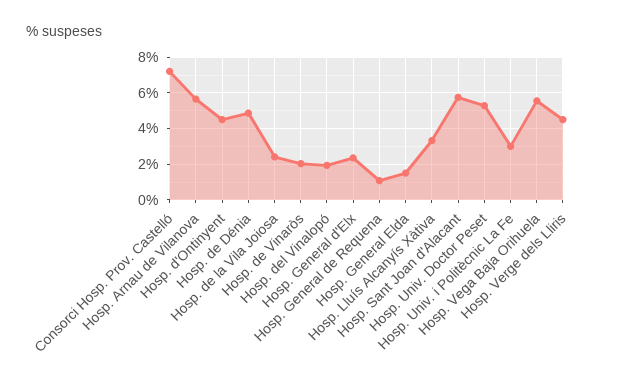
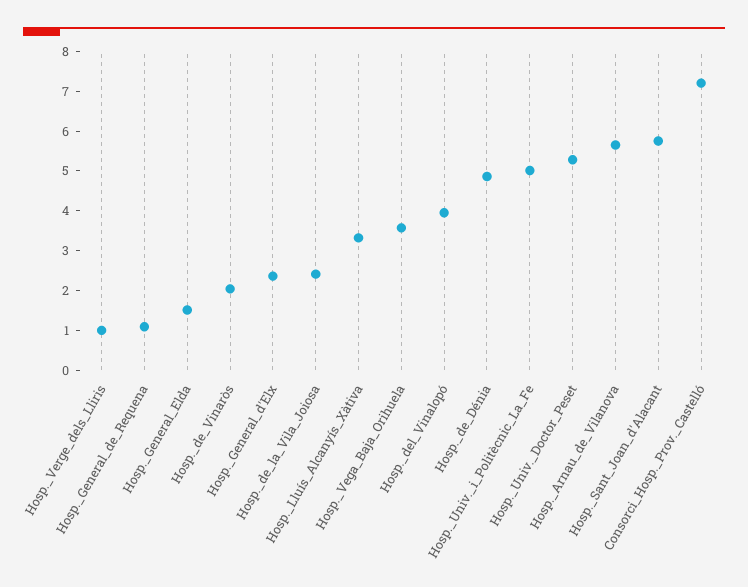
Hosp. d'Ontinyent: 4.5 -> none
Hosp. del Vinalopó: 2 -> 4
Hosp. Univ. i Politècnic La Fe: 3 -> 5
Hosp. Vega Baja Orihuela: 5.5 -> 3.5
Hosp. Verge dels Lliris: 4.5 -> 1

